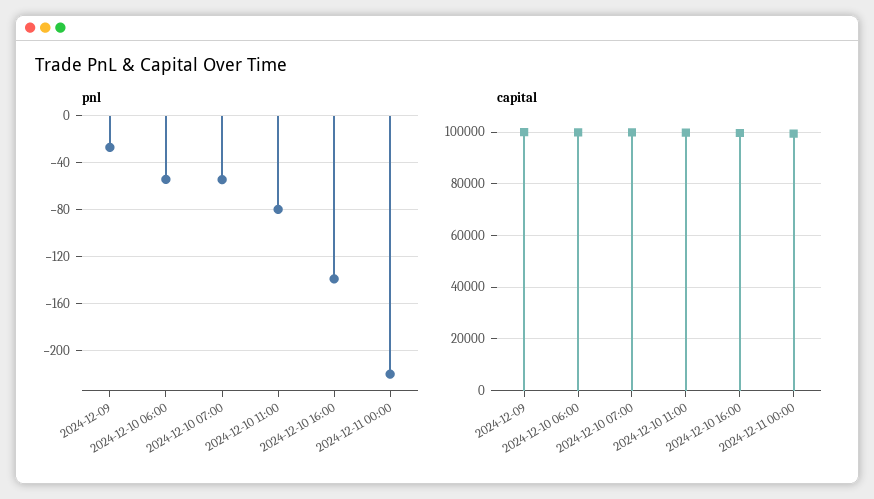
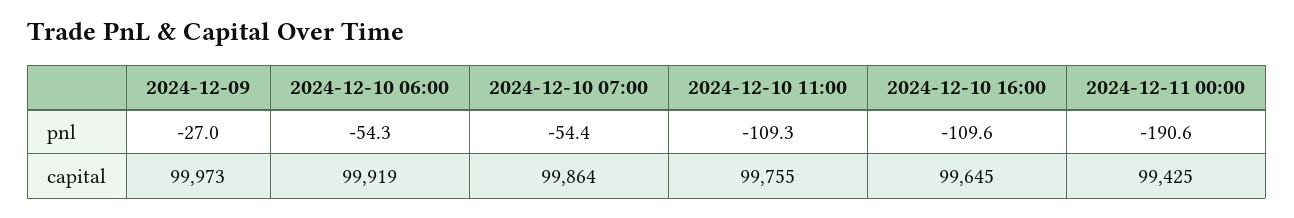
pnl, 2024-12-10 11:00: -80 -> -109.3
pnl, 2024-12-10 16:00: -140 -> -109.6
pnl, 2024-12-11 00:00: -220 -> -190.6

